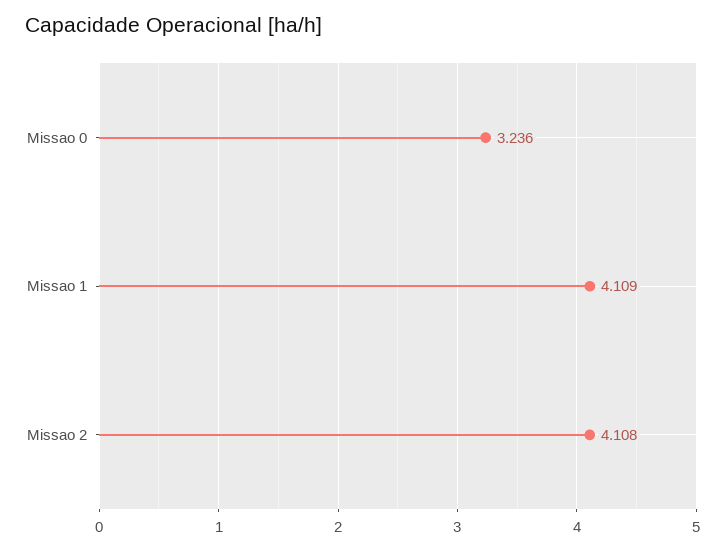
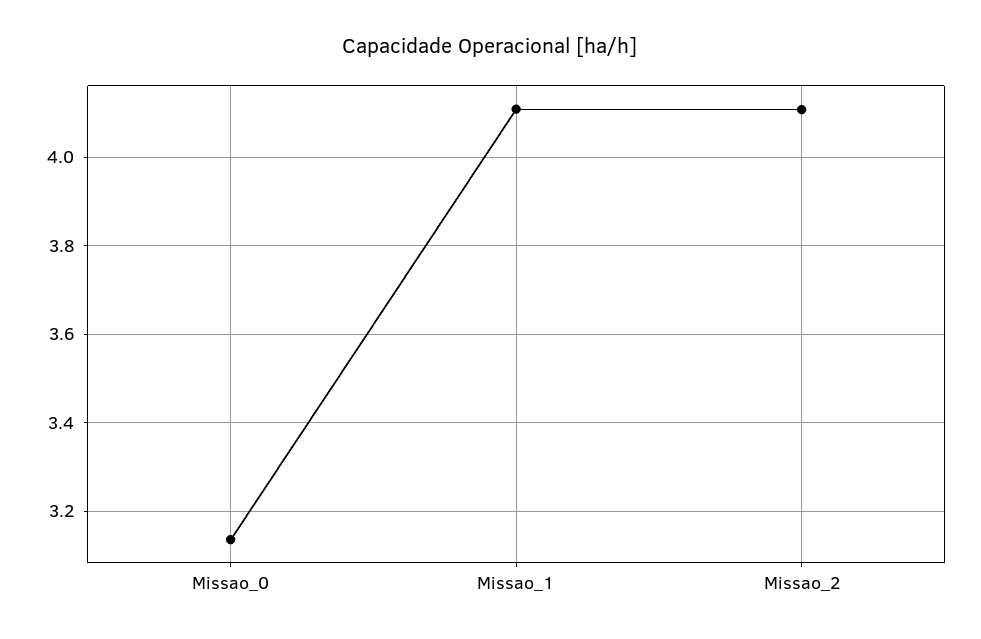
Missao 0: 3.236 -> 3.14

